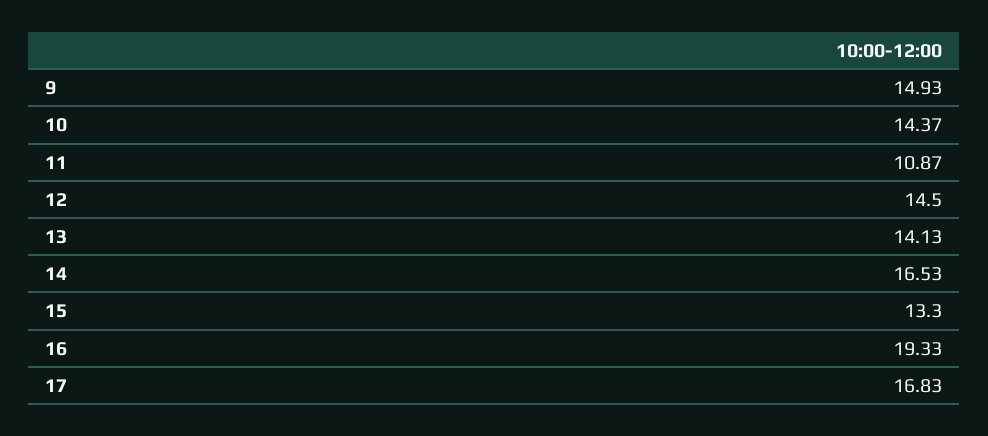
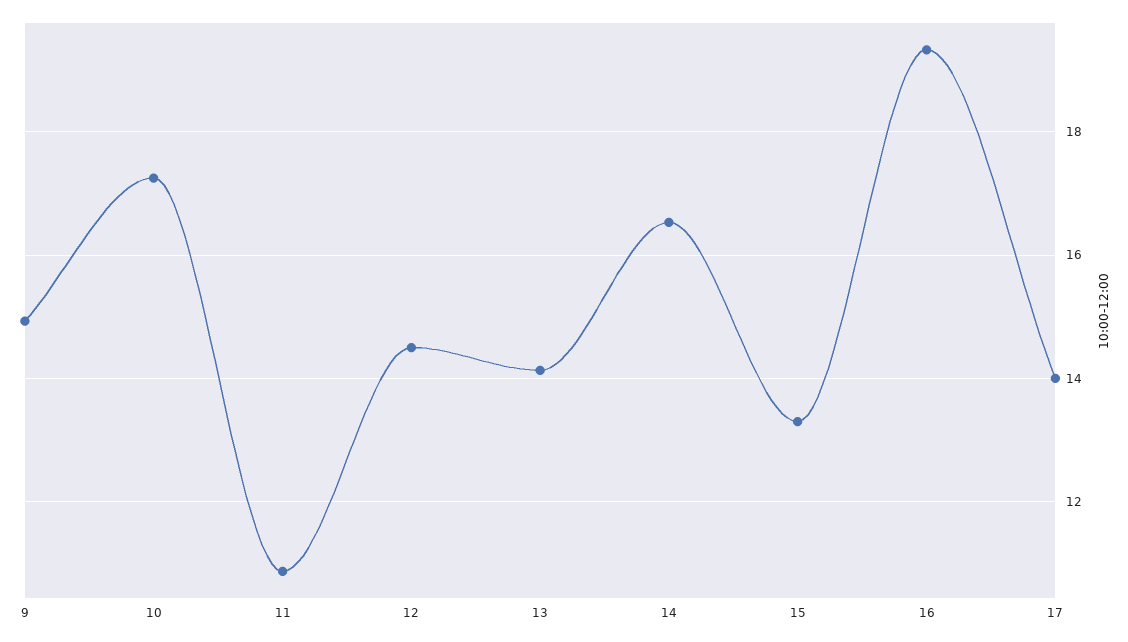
10: 14.37 -> 17.2
17: 16.83 -> 14

